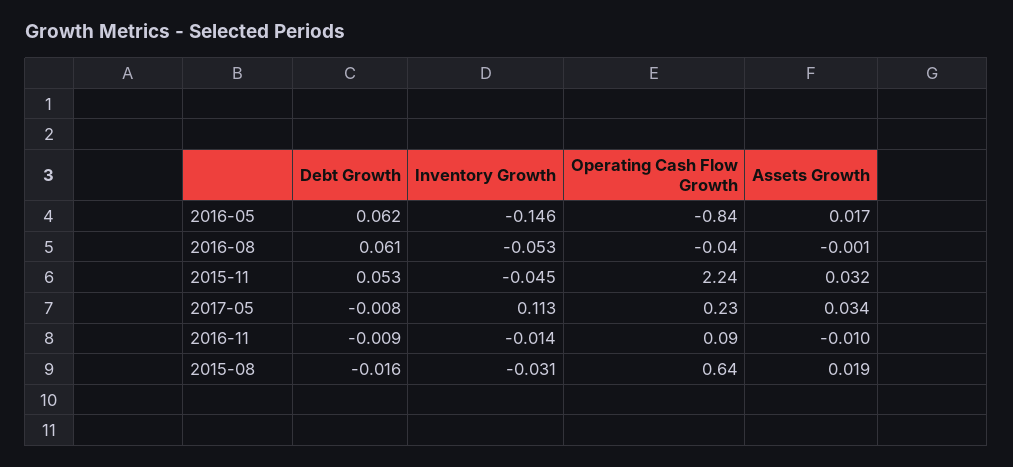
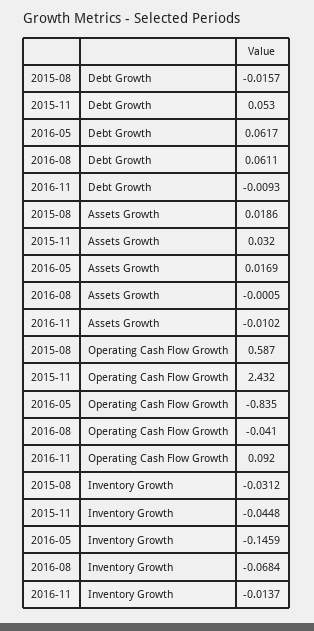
Inventory Growth, 2016-08: -0.053 -> -0.0684
Operating Cash Flow Growth, 2015-11: 2.24 -> 2.432
Debt Growth, 2017-05: -0.008 -> none
Inventory Growth, 2017-05: 0.113 -> none
Operating Cash Flow Growth, 2017-05: 0.23 -> none
Assets Growth, 2017-05: 0.034 -> none
Operating Cash Flow Growth, 2015-08: 0.64 -> 0.587

